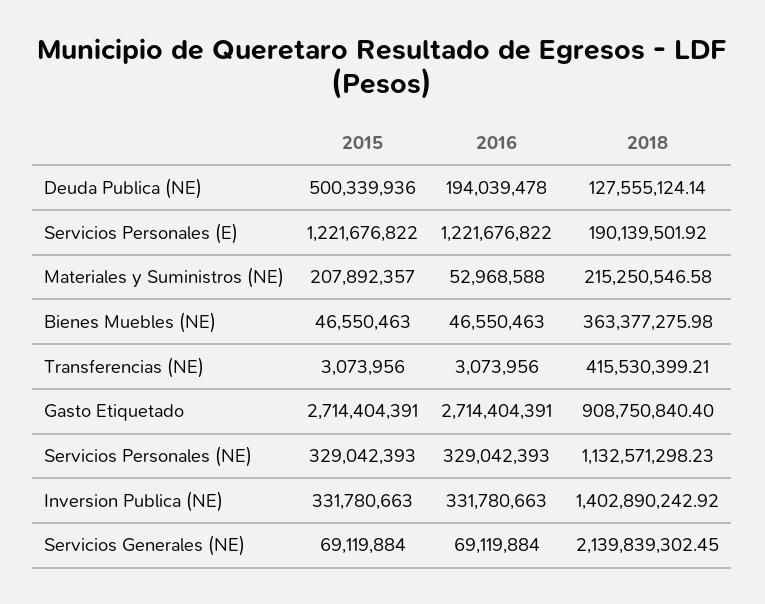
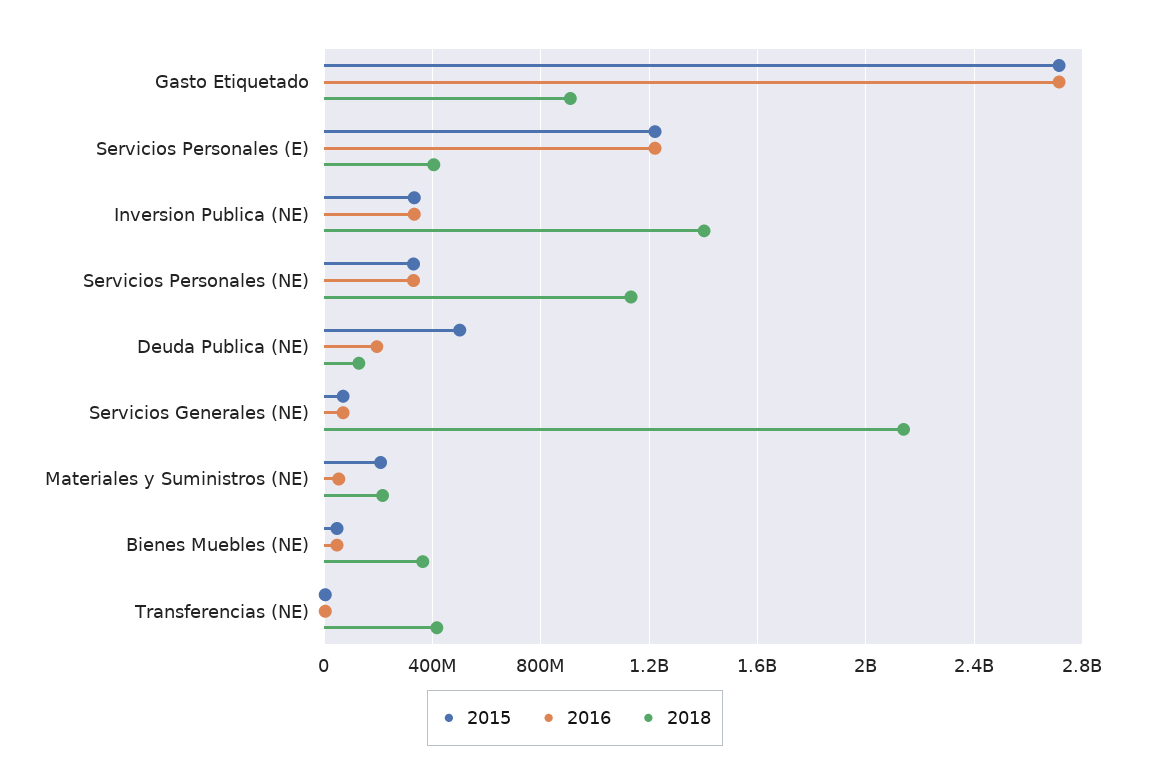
2018, Servicios Personales (E): 190139501.92 -> 400000000

